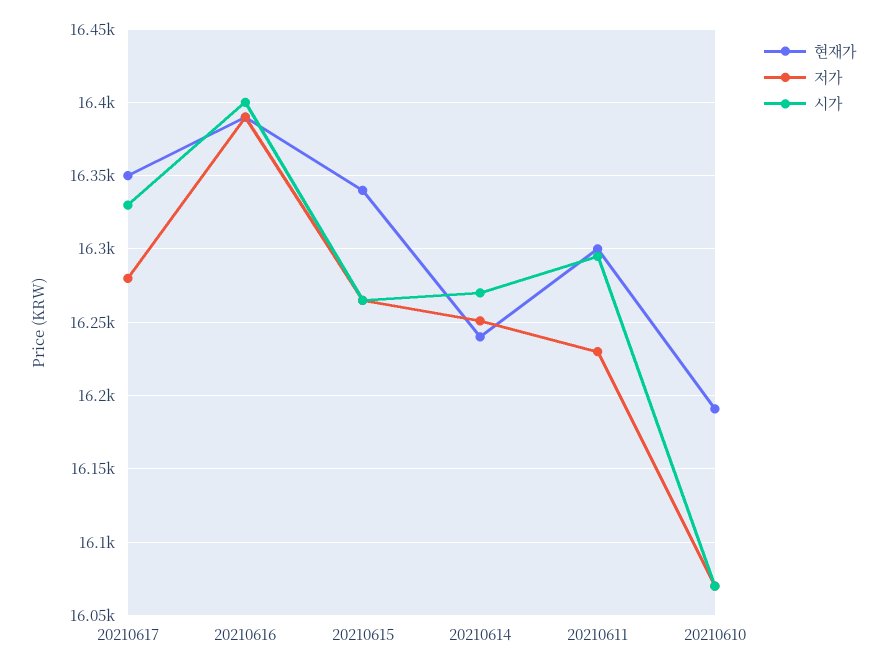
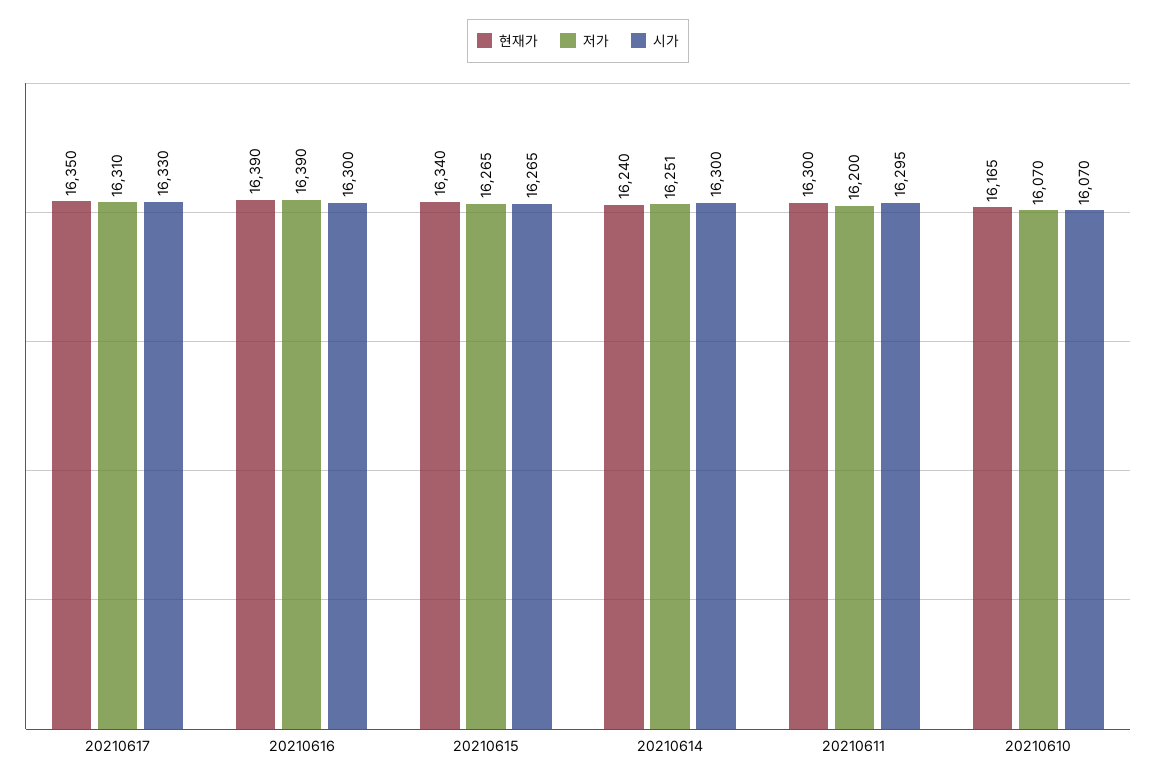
저가, 20210617: 16280 -> 16310
시가, 20210616: 16400 -> 16300
시가, 20210614: 16270 -> 16300
저가, 20210611: 16230 -> 16200
현재가, 20210610: 16190 -> 16165

